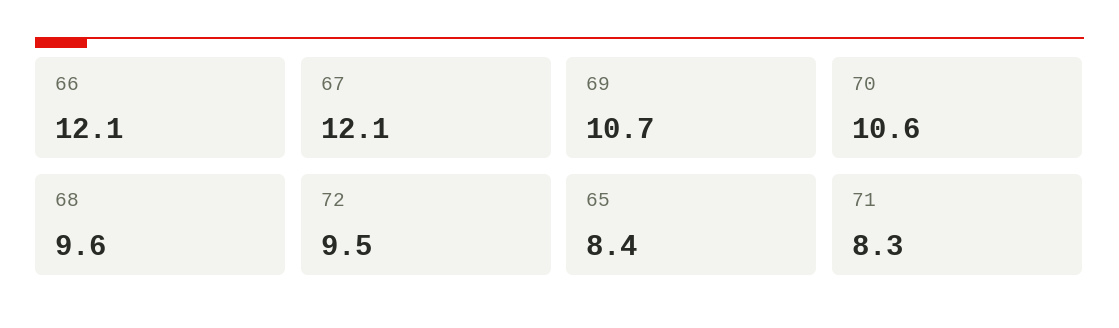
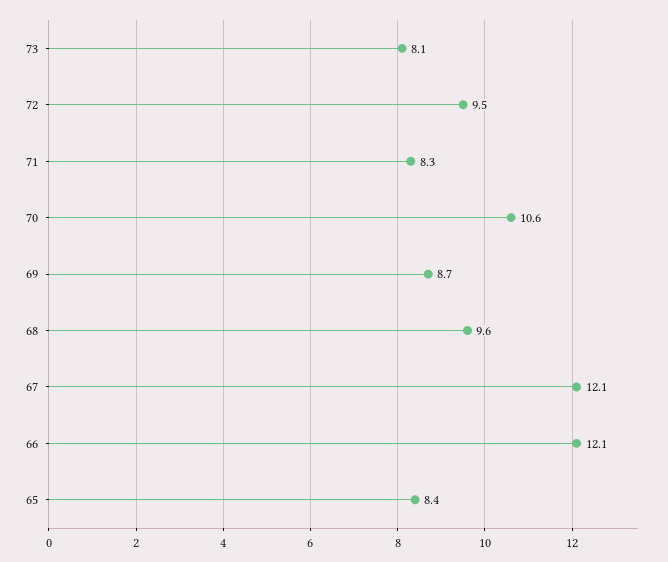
69: 10.7 -> 8.7
73: none -> 8.1

